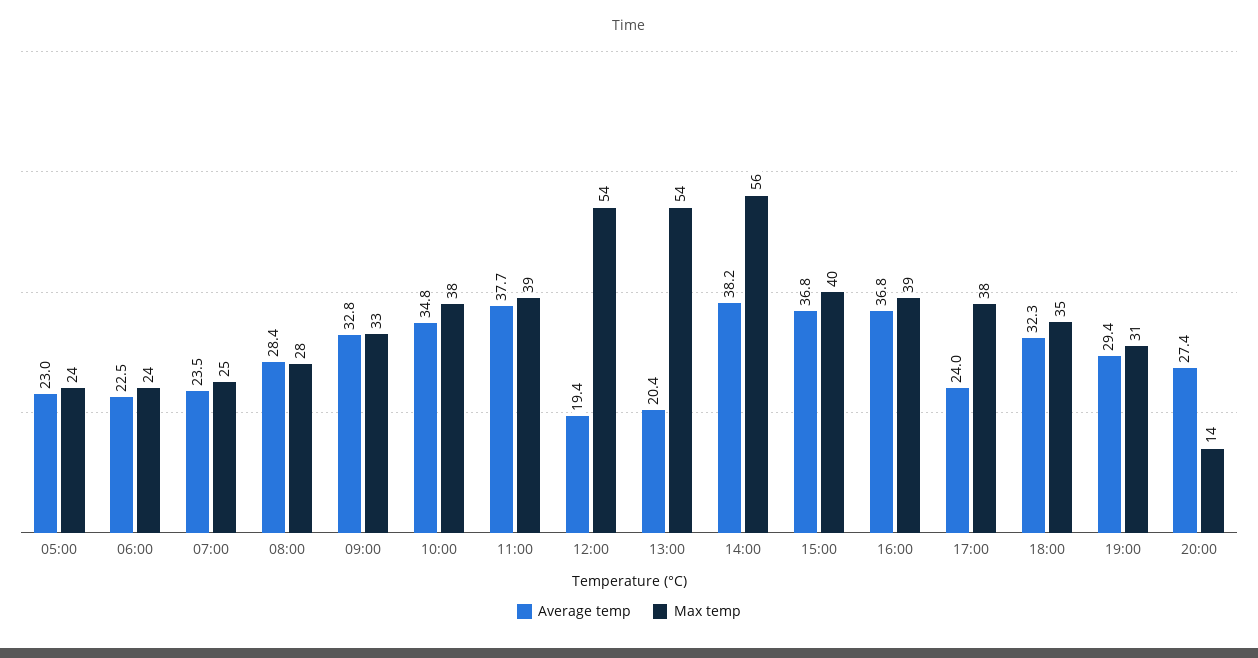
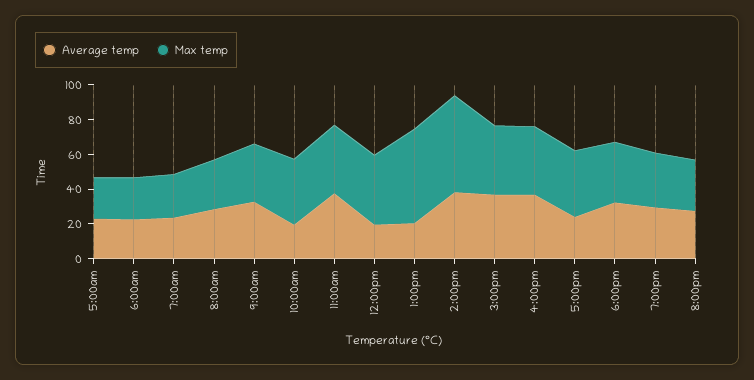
Average temp, 10:00: 34.8 -> 20
Max temp, 12:00: 54 -> 40
Max temp, 20:00: 14 -> 30

